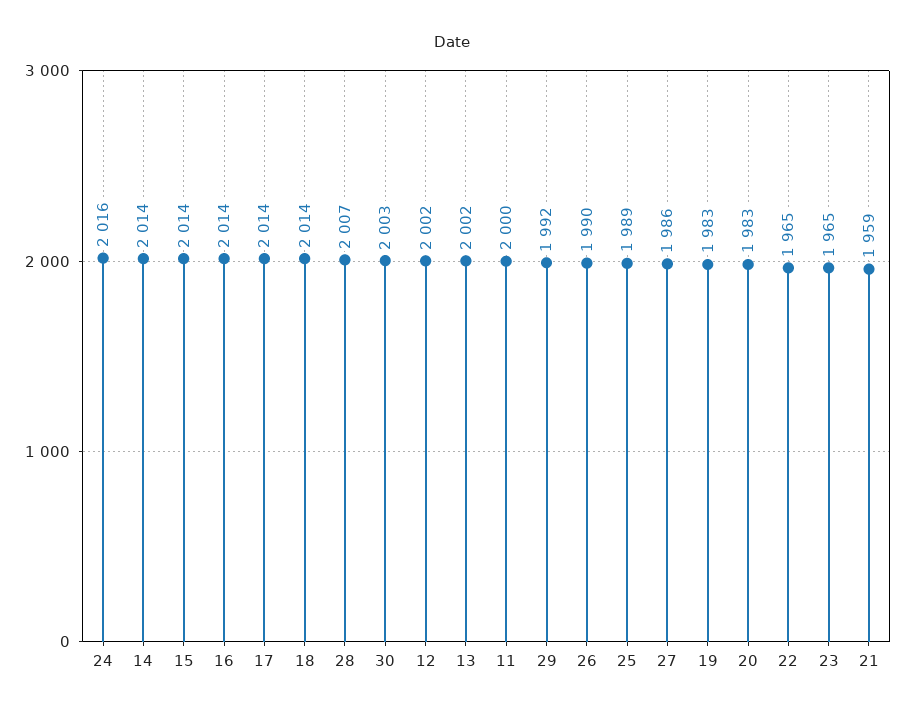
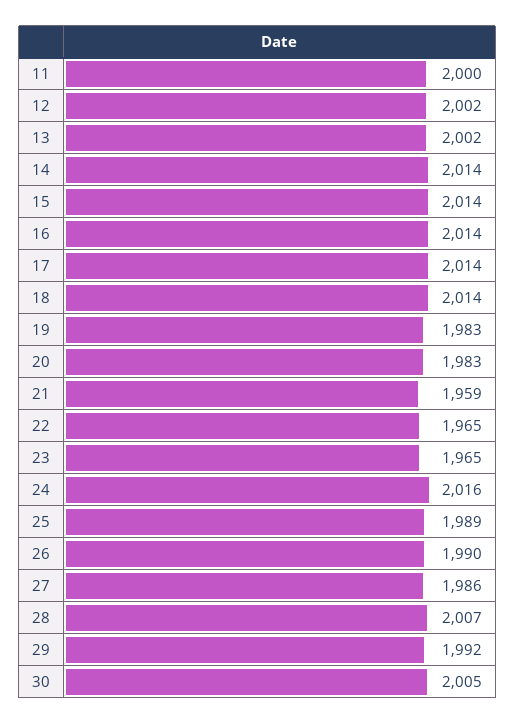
30: 2003 -> 2005

